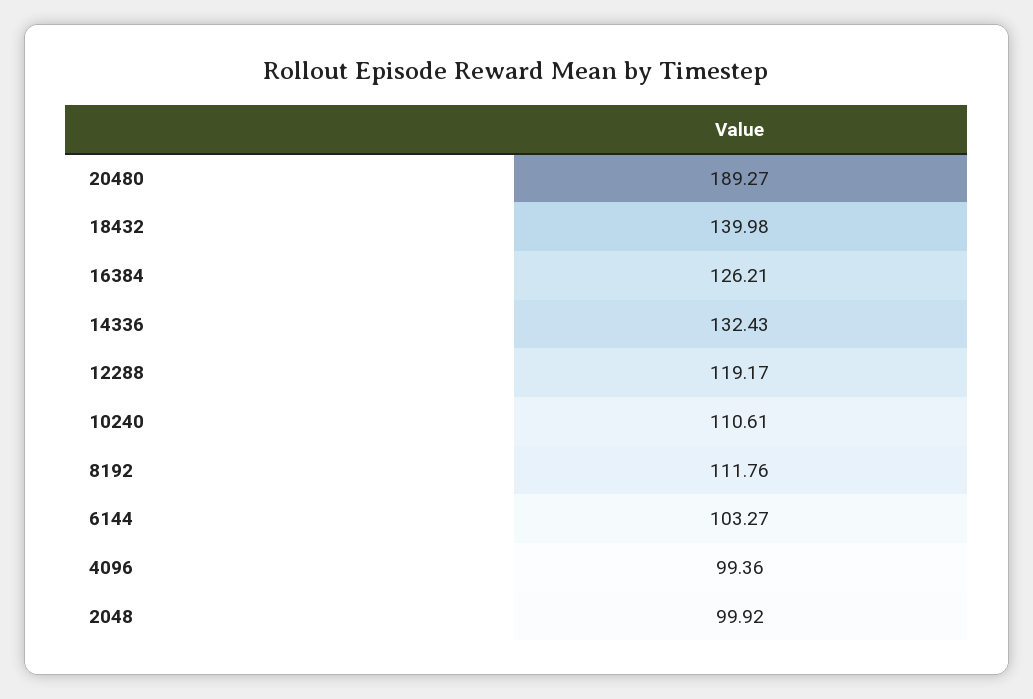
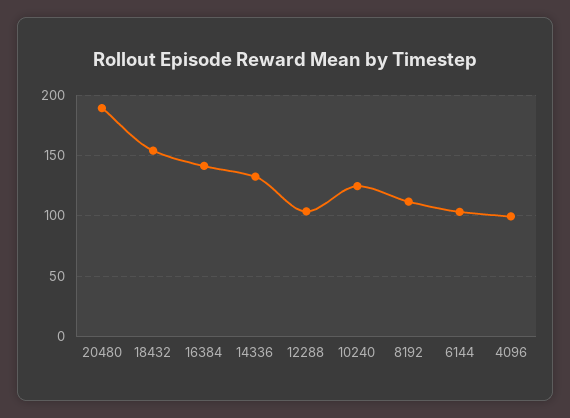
18432: 139.98 -> 155
16384: 126.21 -> 140
12288: 119.17 -> 105
10240: 110.61 -> 125
2048: 99.92 -> none

